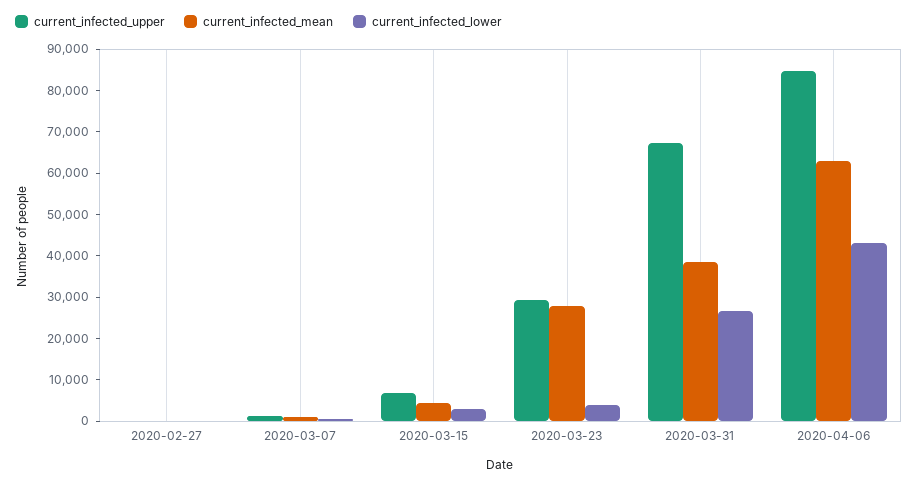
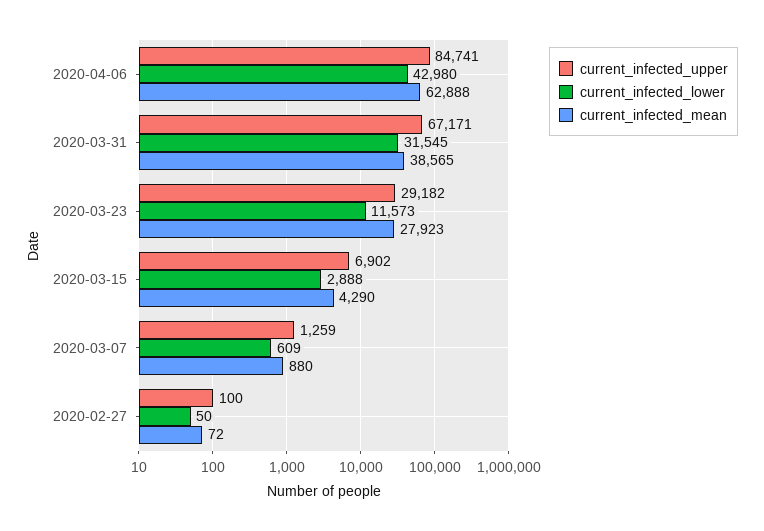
current_infected_lower, 2020-03-23: 4000 -> 11573
current_infected_lower, 2020-03-31: 26000 -> 31545

